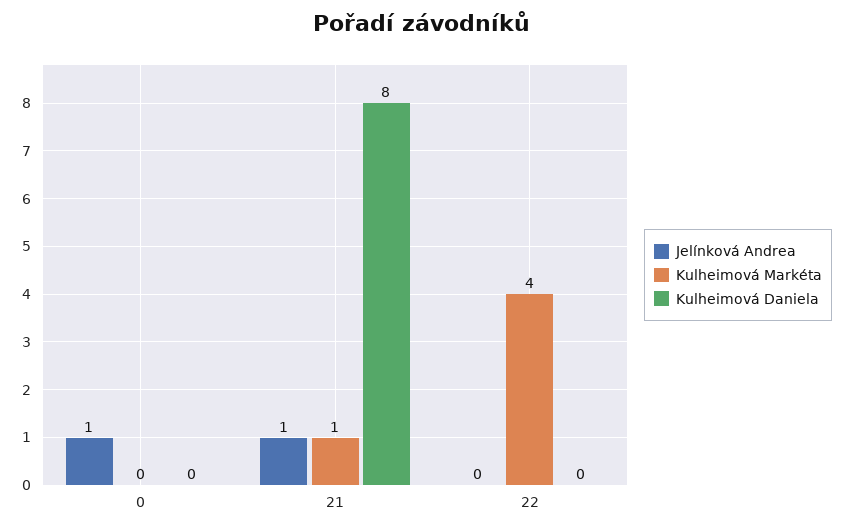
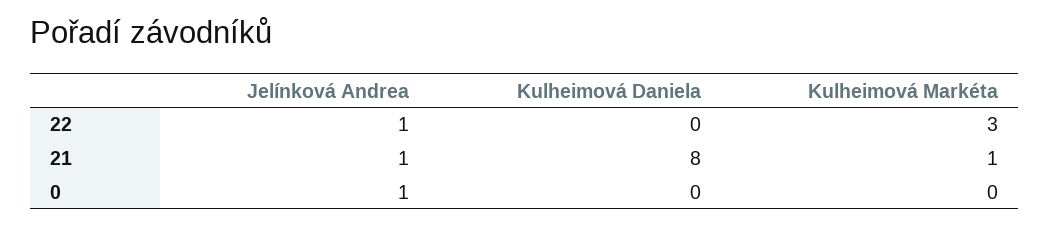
Jelínková Andrea, 22: 0 -> 1
Kulheimová Markéta, 22: 4 -> 3

